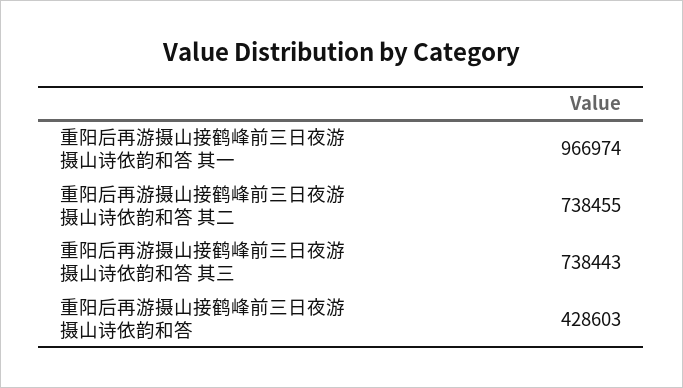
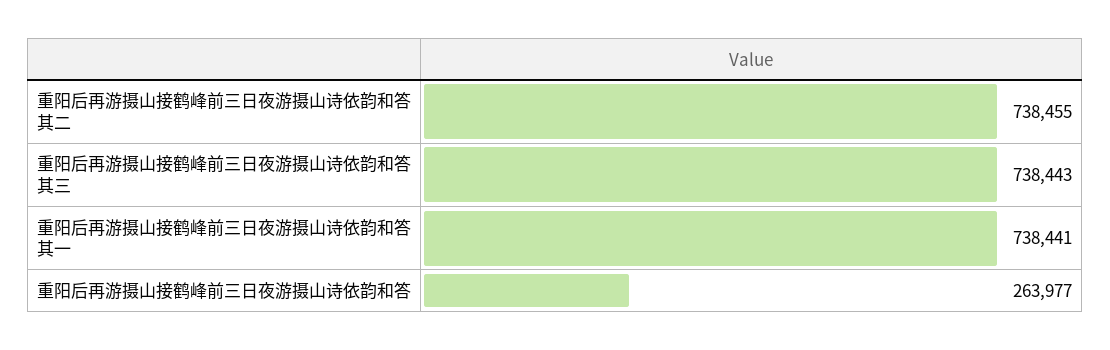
重阳后再游摄山接鹤峰前三日夜游摄山诗依韵和答 其一: 966974 -> 738441
重阳后再游摄山接鹤峰前三日夜游摄山诗依韵和答: 428603 -> 263977

